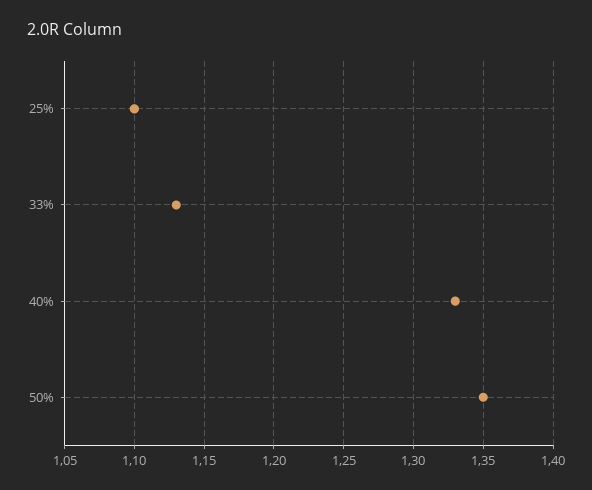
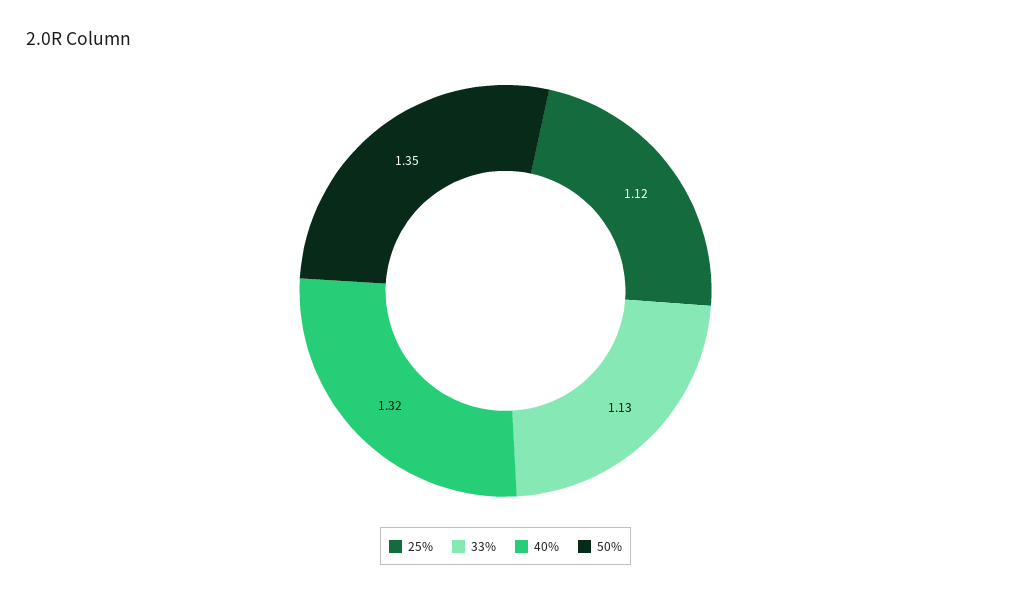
25%: 1.1 -> 1.12
40%: 1.33 -> 1.32

